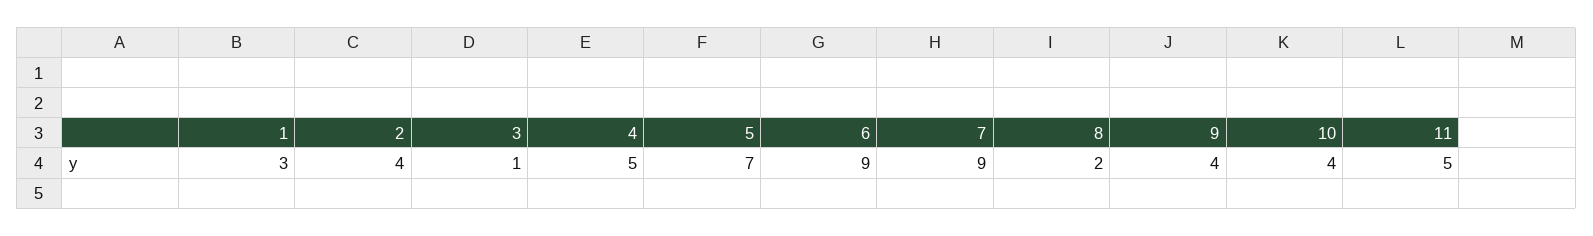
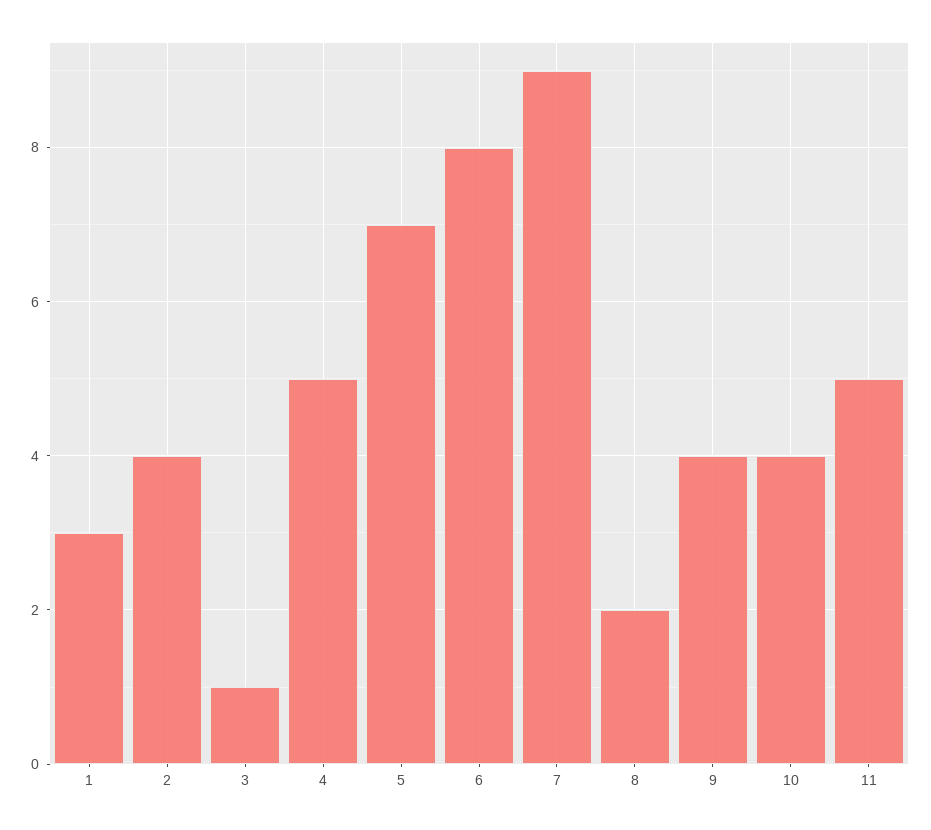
6: 9 -> 8

